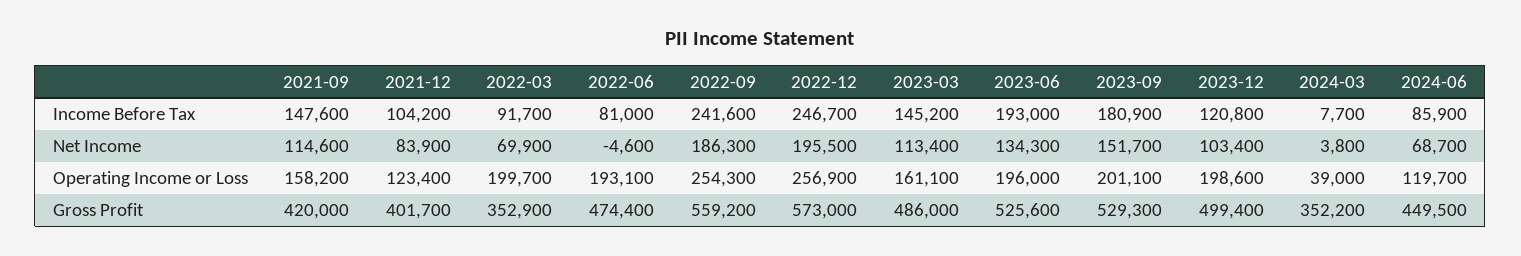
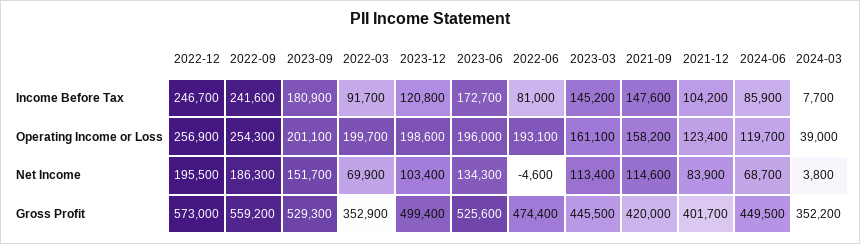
2023-06, Income Before Tax: 193000 -> 172700
2023-03, Gross Profit: 486000 -> 445500

